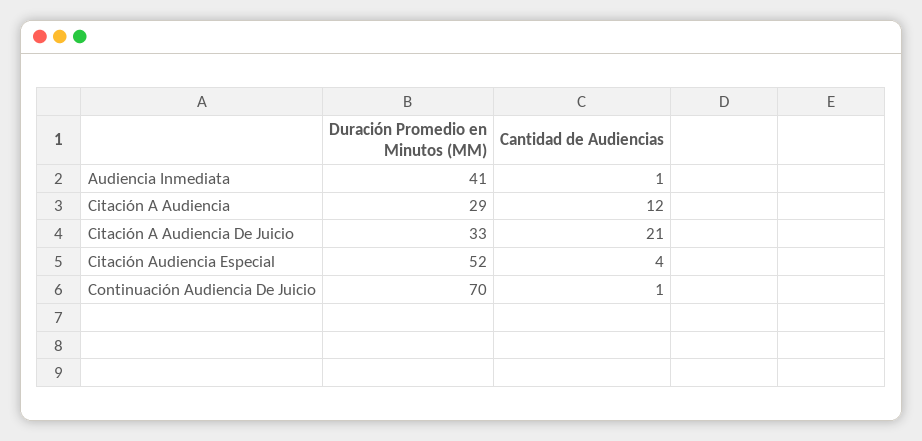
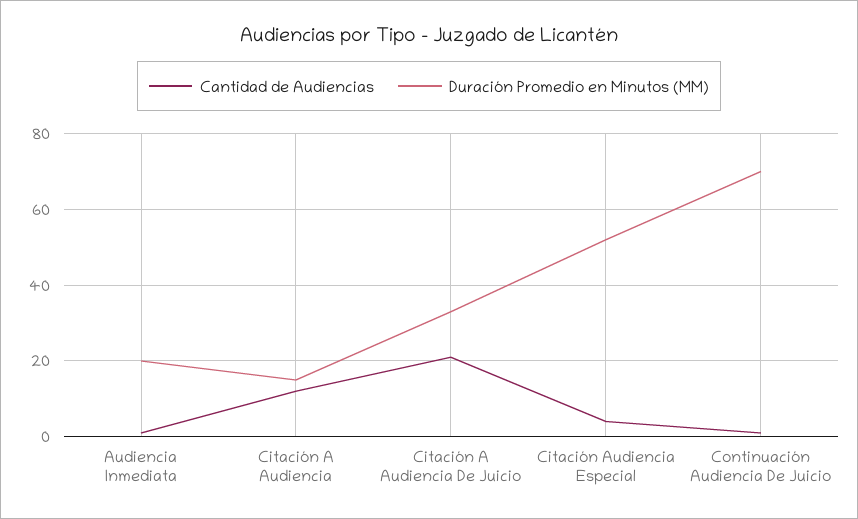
Duración Promedio en Minutos (MM), Audiencia Inmediata: 41 -> 20
Duración Promedio en Minutos (MM), Citación A Audiencia: 29 -> 15

